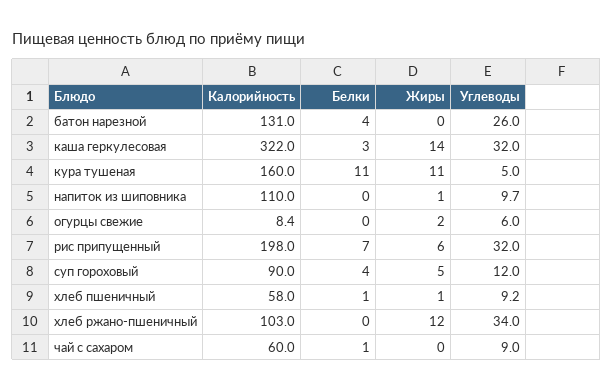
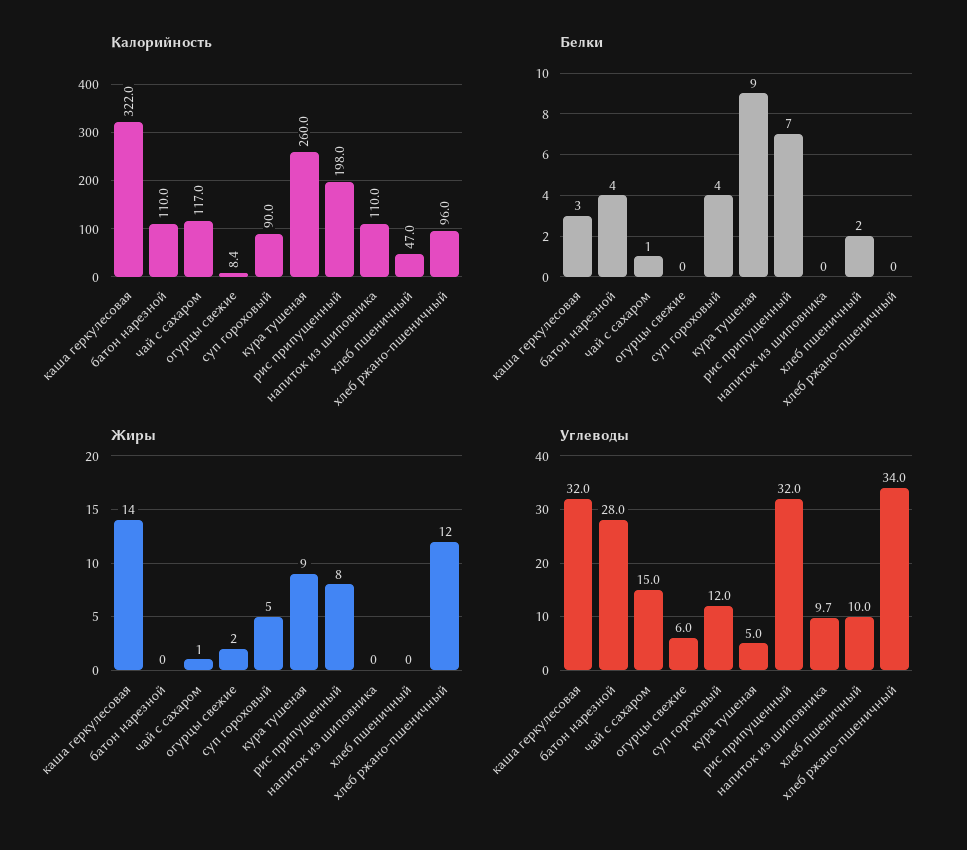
Калорийность, батон нарезной: 131 -> 110
Углеводы, батон нарезной: 26 -> 28
Калорийность, кура тушеная: 160 -> 260
Белки, кура тушеная: 11 -> 9
Жиры, кура тушеная: 11 -> 9
Жиры, напиток из шиповника: 1 -> 0
Жиры, рис припущенный: 6 -> 8
Калорийность, хлеб пшеничный: 58 -> 47
Белки, хлеб пшеничный: 1 -> 2
Жиры, хлеб пшеничный: 1 -> 0
Углеводы, хлеб пшеничный: 9.2 -> 10
Калорийность, хлеб ржано-пшеничный: 103 -> 96
Калорийность, чай с сахаром: 60 -> 117
Жиры, чай с сахаром: 0 -> 1
Углеводы, чай с сахаром: 9 -> 15

